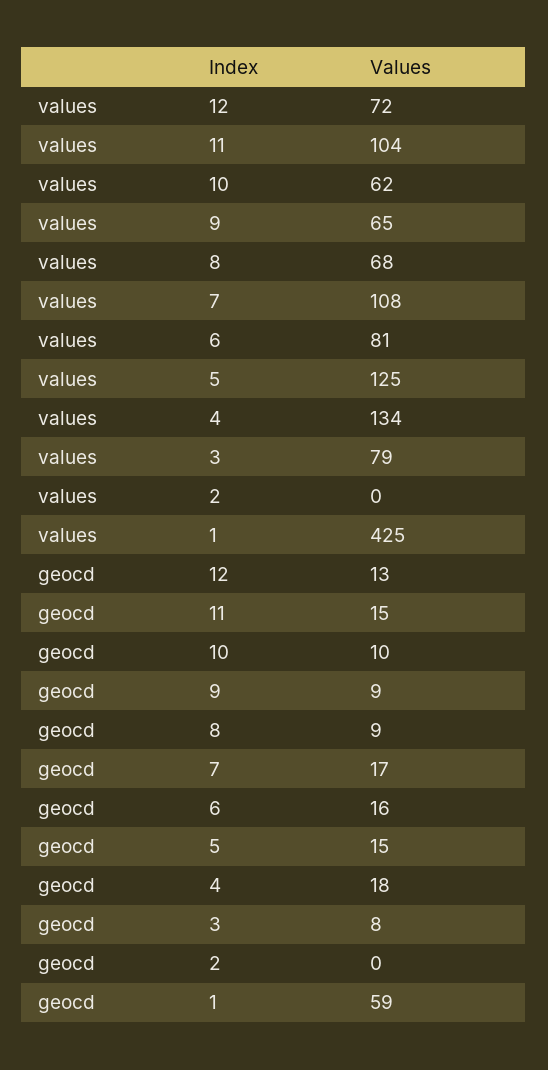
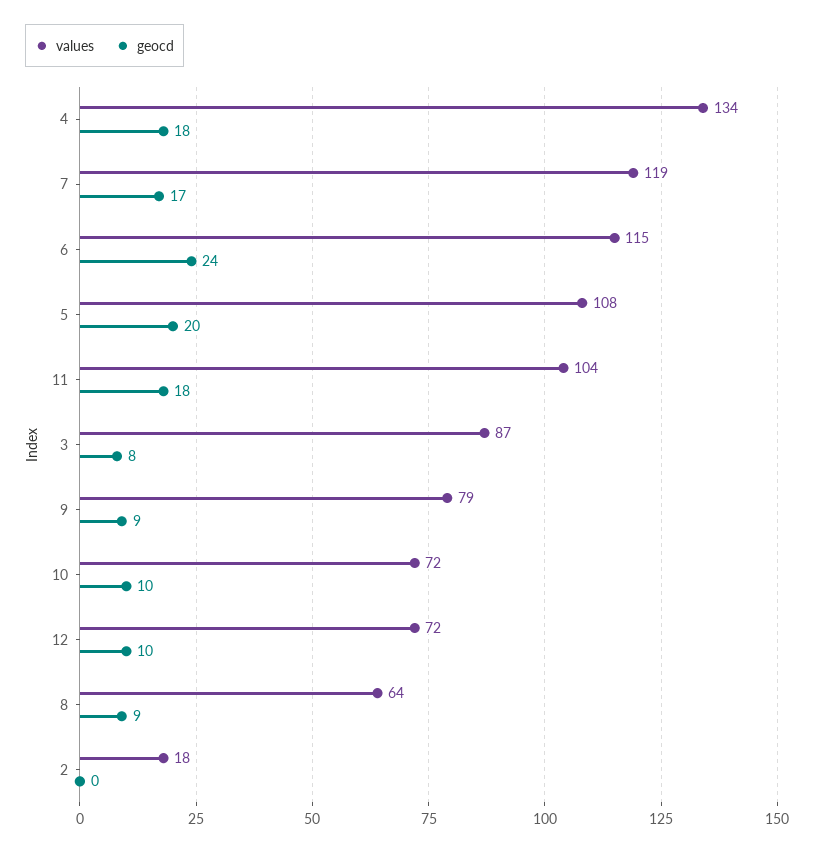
values, 10: 62 -> 72
values, 9: 65 -> 79
values, 8: 68 -> 64
values, 7: 108 -> 119
values, 6: 81 -> 115
values, 5: 125 -> 108
values, 3: 79 -> 87
values, 2: 0 -> 18
values, 1: 425 -> none
geocd, 12: 13 -> 10
geocd, 11: 15 -> 18
geocd, 6: 16 -> 24
geocd, 5: 15 -> 20
geocd, 1: 59 -> none

